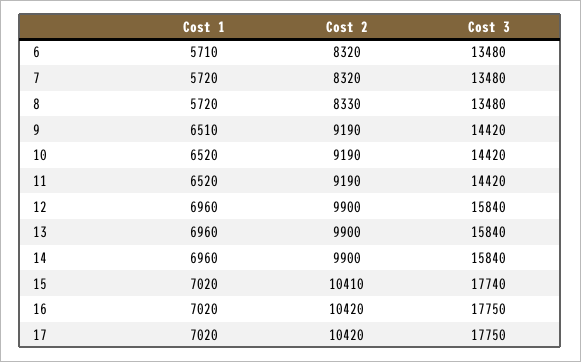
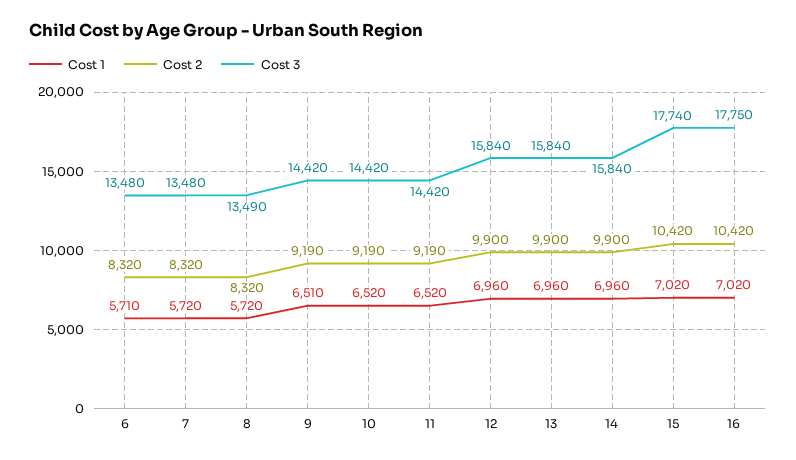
Cost 2, 8: 8330 -> 8320
Cost 3, 8: 13480 -> 13490
Cost 2, 15: 10410 -> 10420
Cost 1, 17: 7020 -> none
Cost 2, 17: 10420 -> none
Cost 3, 17: 17750 -> none

